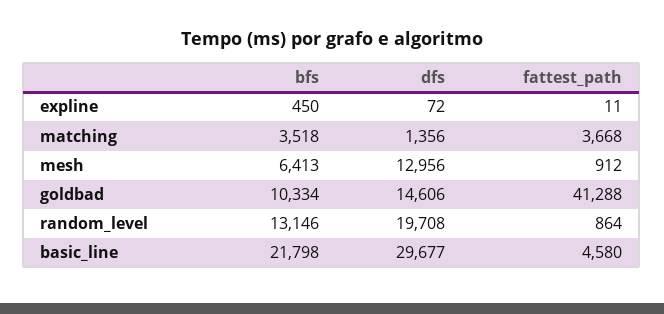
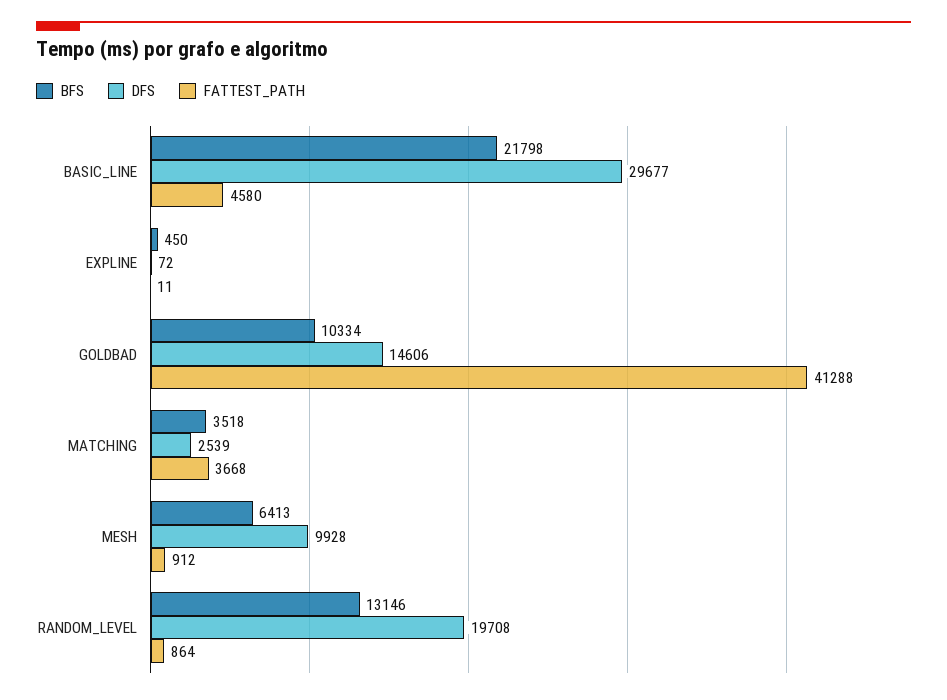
dfs, matching: 1356 -> 2539
dfs, mesh: 12956 -> 9928

